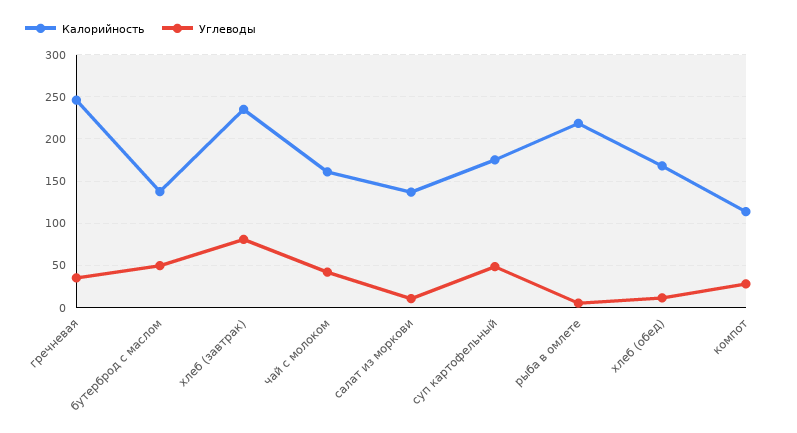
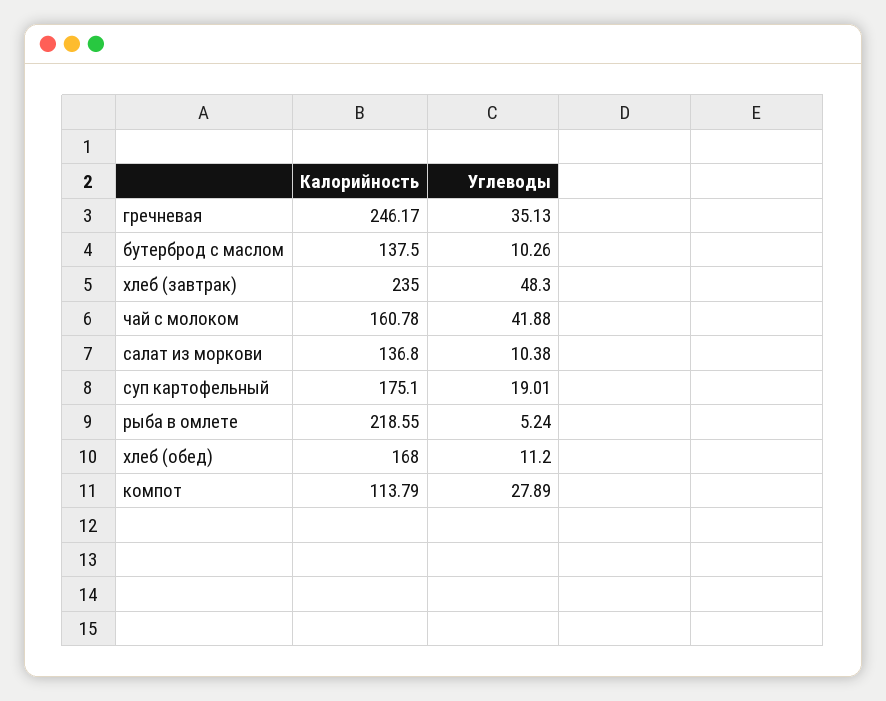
Углеводы, бутерброд с маслом: 50 -> 10.26
Углеводы, хлеб (завтрак): 80 -> 48.3
Углеводы, суп картофельный: 50 -> 19.01

